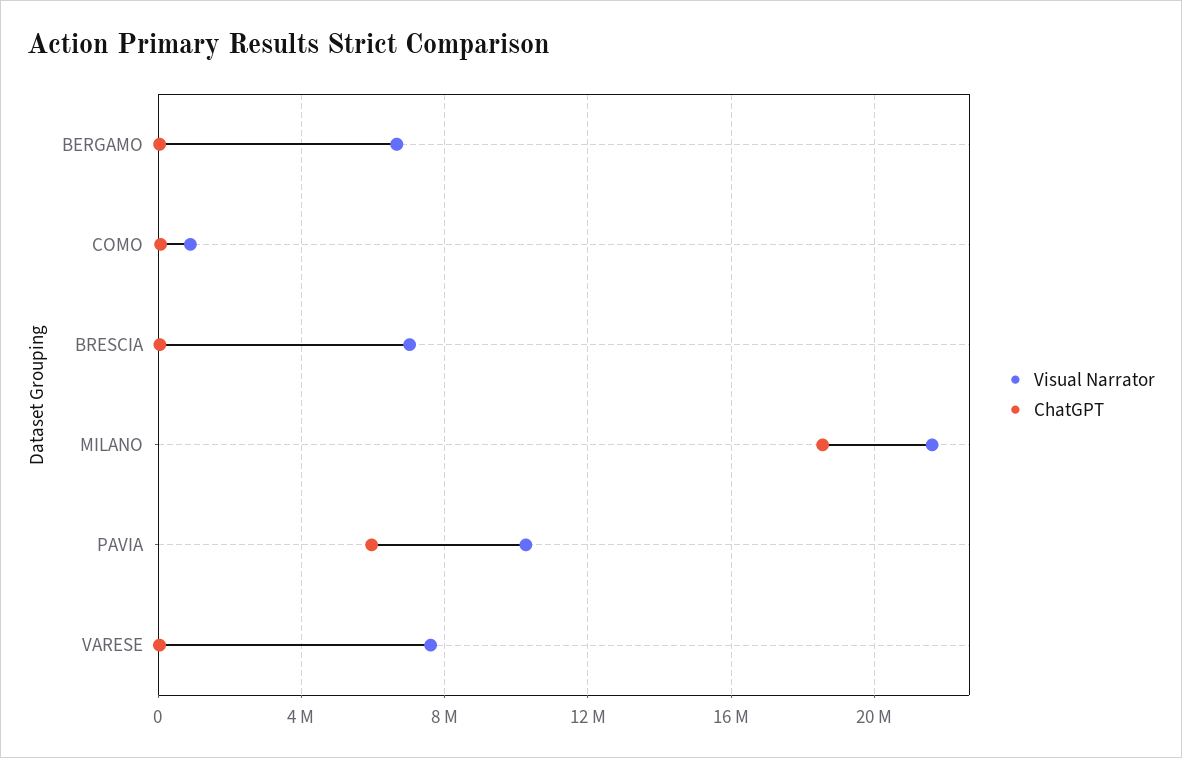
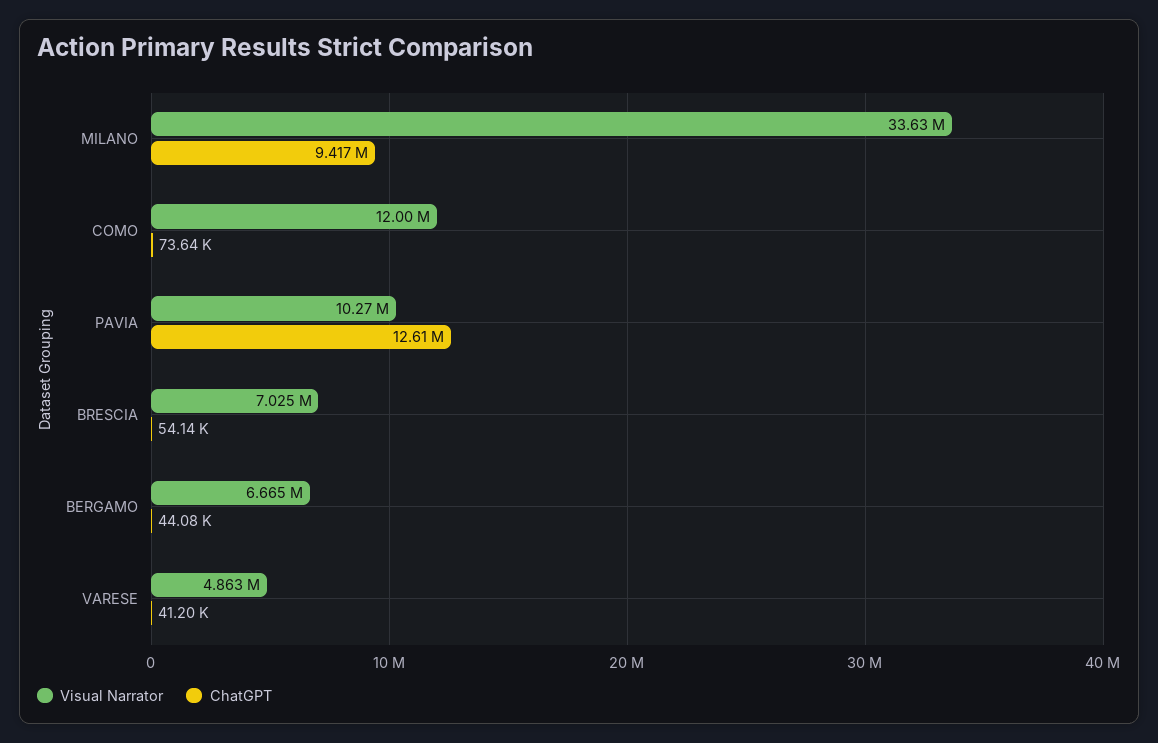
Visual Narrator, COMO: 1000000 -> 12000000
Visual Narrator, MILANO: 21500000 -> 33630000
ChatGPT, MILANO: 18500000 -> 9417000
ChatGPT, PAVIA: 6000000 -> 12610000
Visual Narrator, VARESE: 7500000 -> 4863000

